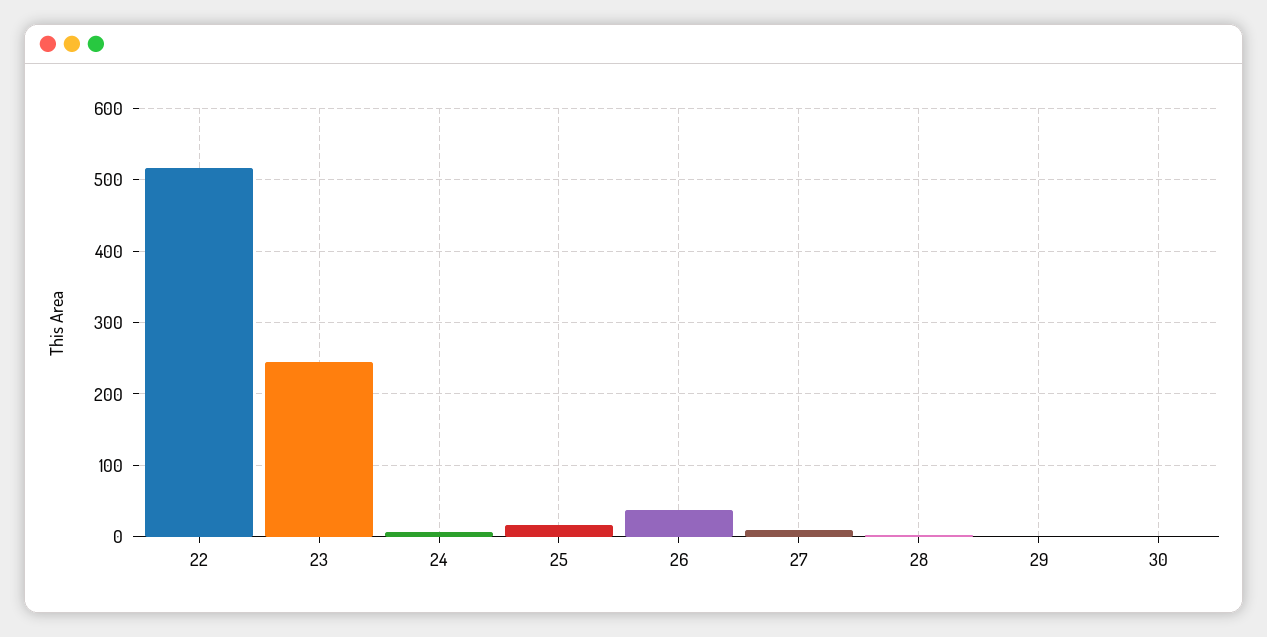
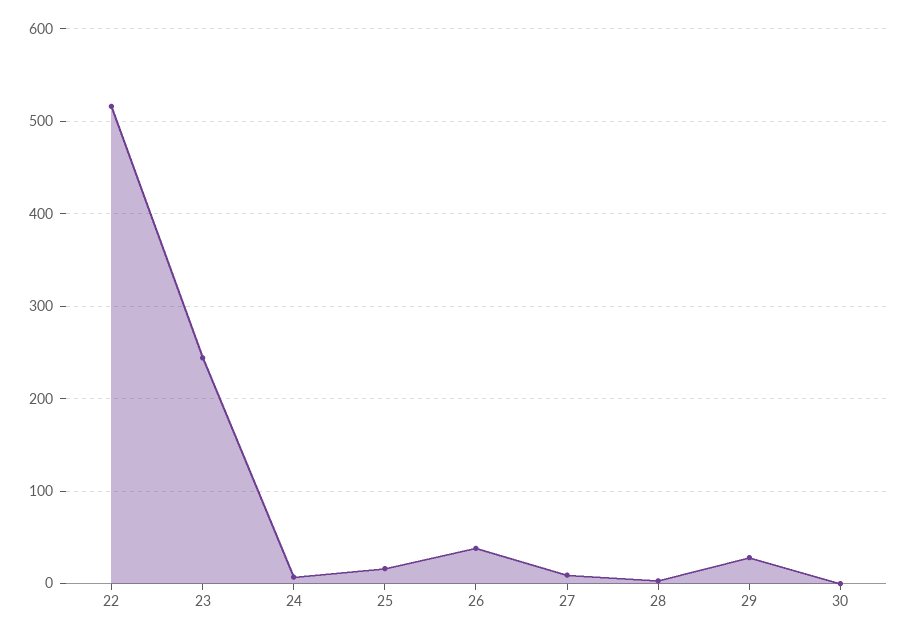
29: 0 -> 30

